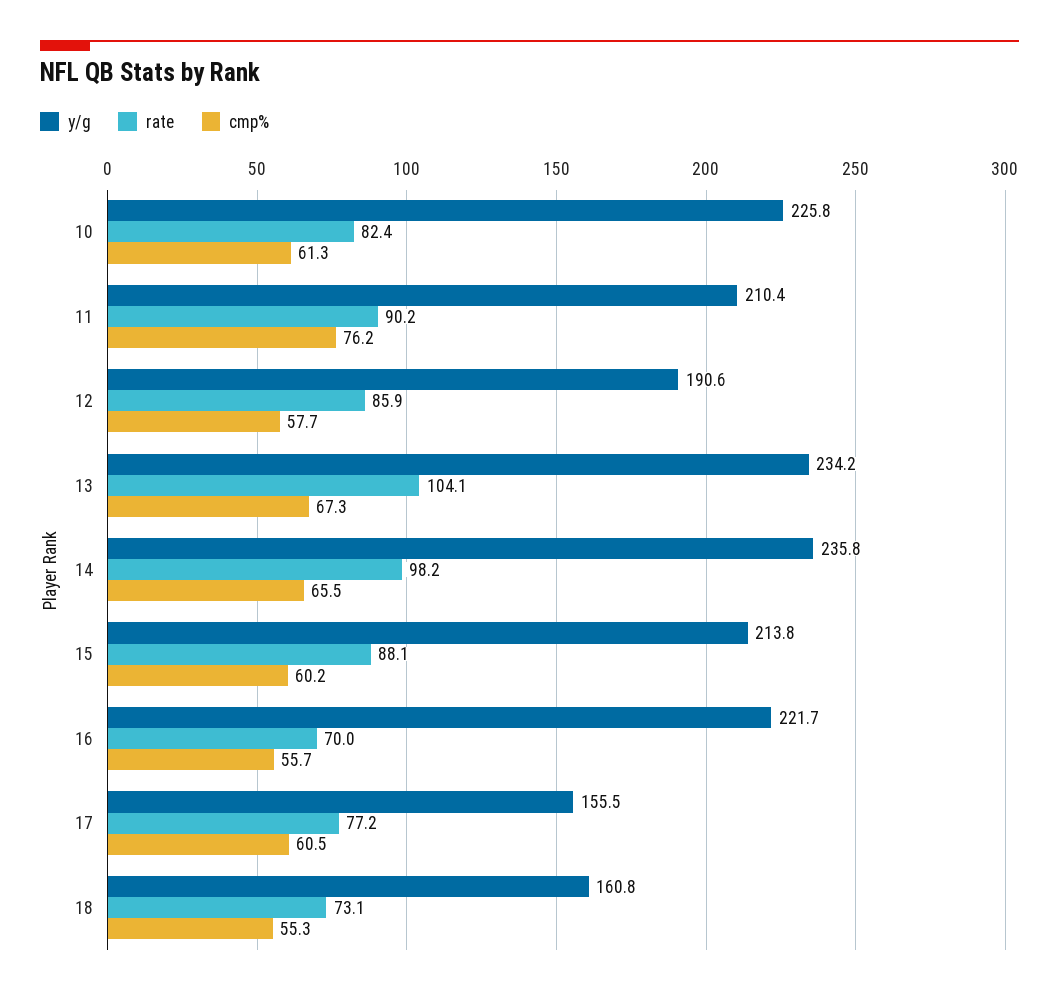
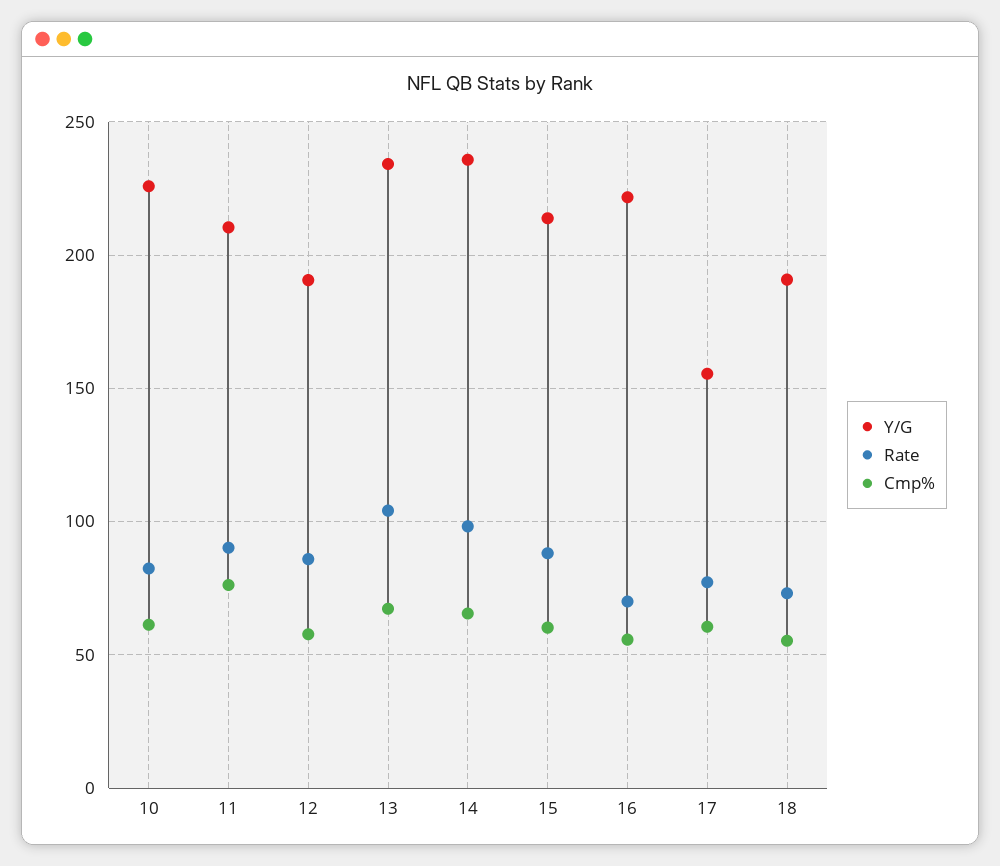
y/g, 18: 160.8 -> 190

